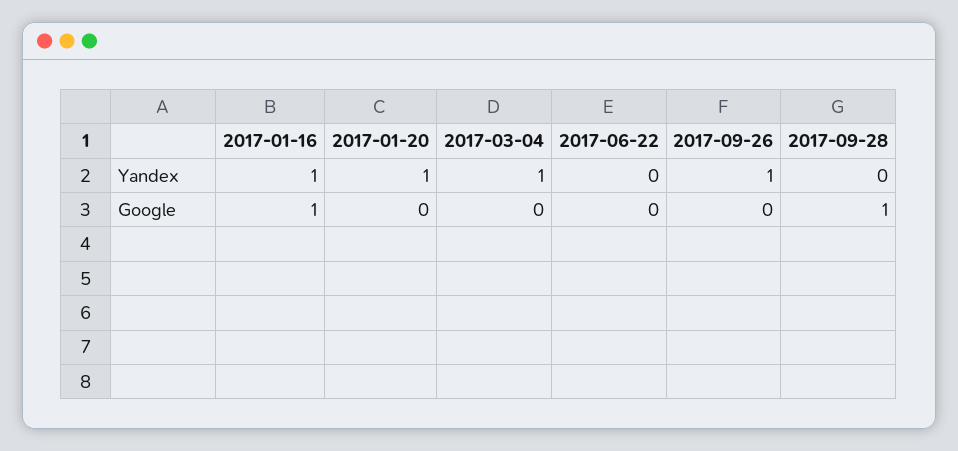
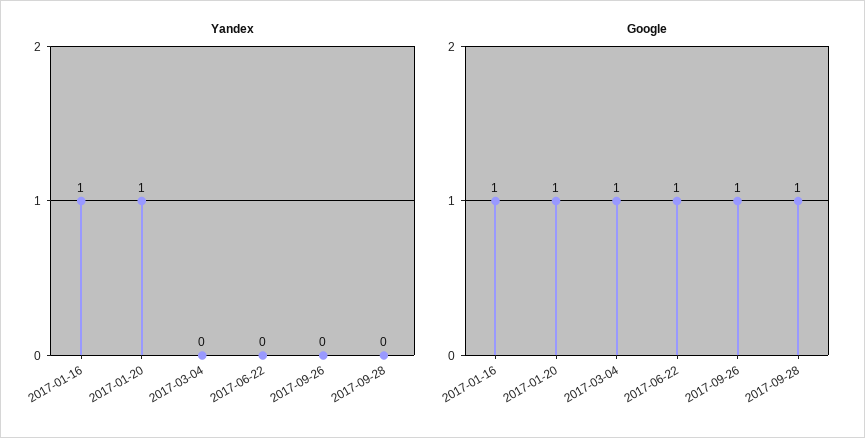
Yandex, 2017-03-04: 1 -> 0
Yandex, 2017-09-26: 1 -> 0
Google, 2017-01-20: 0 -> 1
Google, 2017-03-04: 0 -> 1
Google, 2017-06-22: 0 -> 1
Google, 2017-09-26: 0 -> 1

